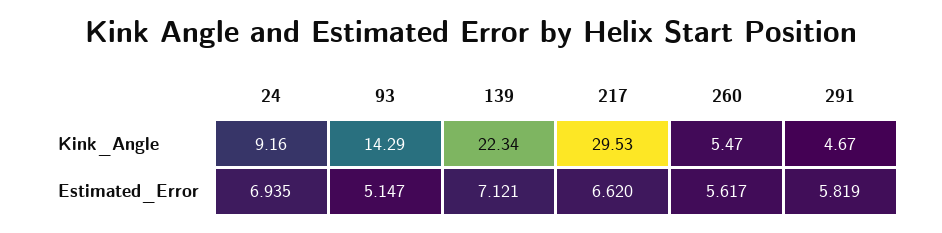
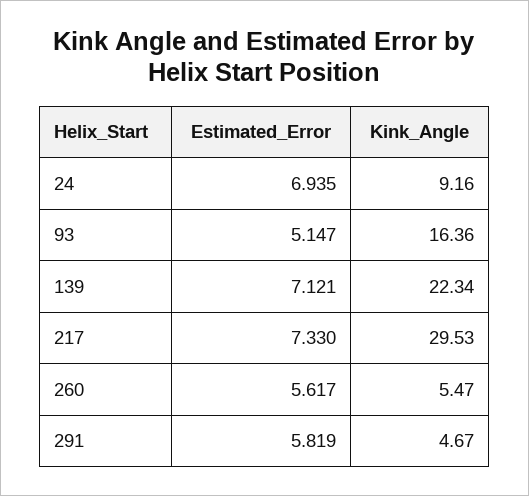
93, Kink_Angle: 14.29 -> 16.36
217, Estimated_Error: 6.62 -> 7.33

